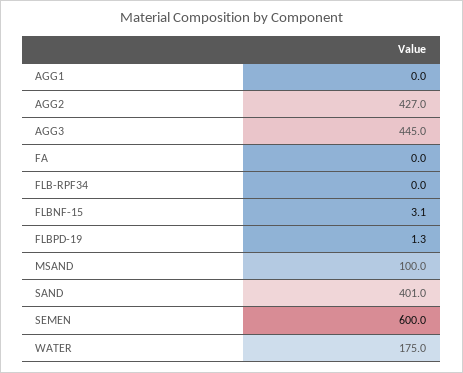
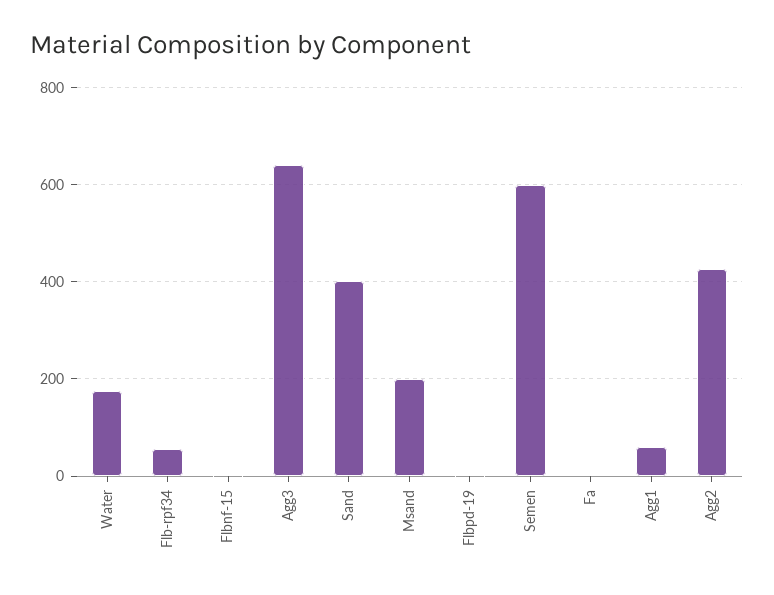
AGG1: 0 -> 60
AGG3: 445 -> 640
FLB-RPF34: 0 -> 60
MSAND: 100 -> 200

